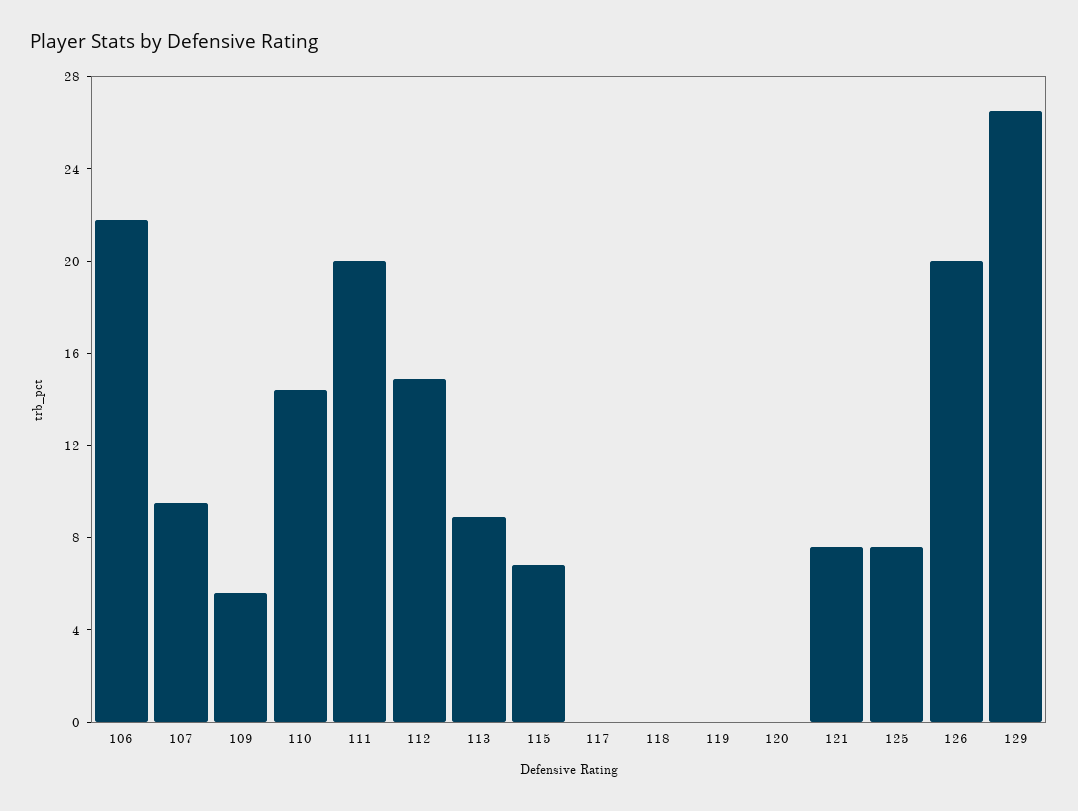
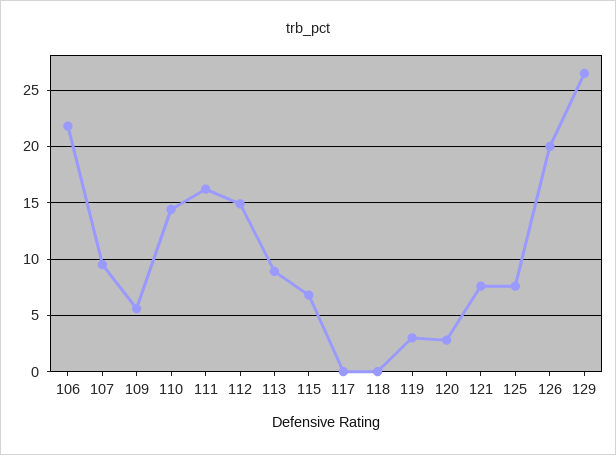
111: 20 -> 16
119: 0 -> 3
120: 0 -> 3

